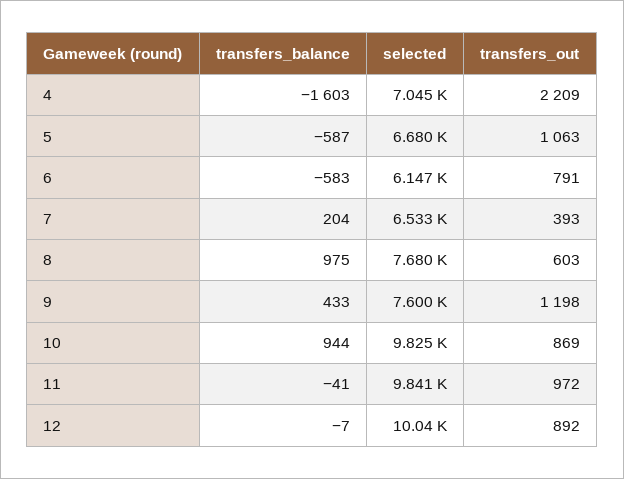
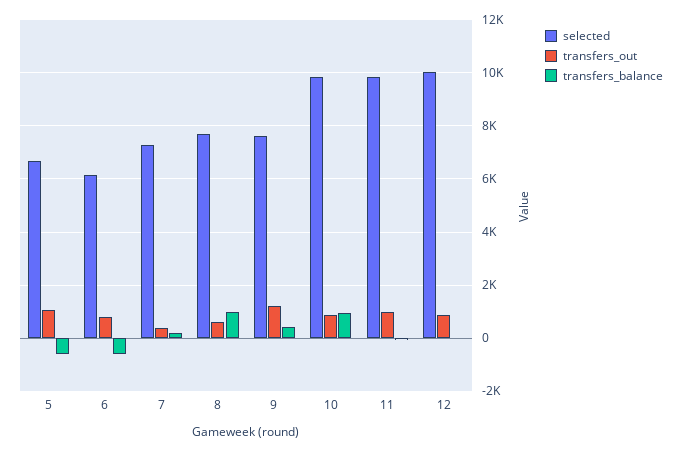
transfers_balance, 4: -1603 -> none
selected, 4: 7045 -> none
transfers_out, 4: 2209 -> none
selected, 7: 6533 -> 7250

